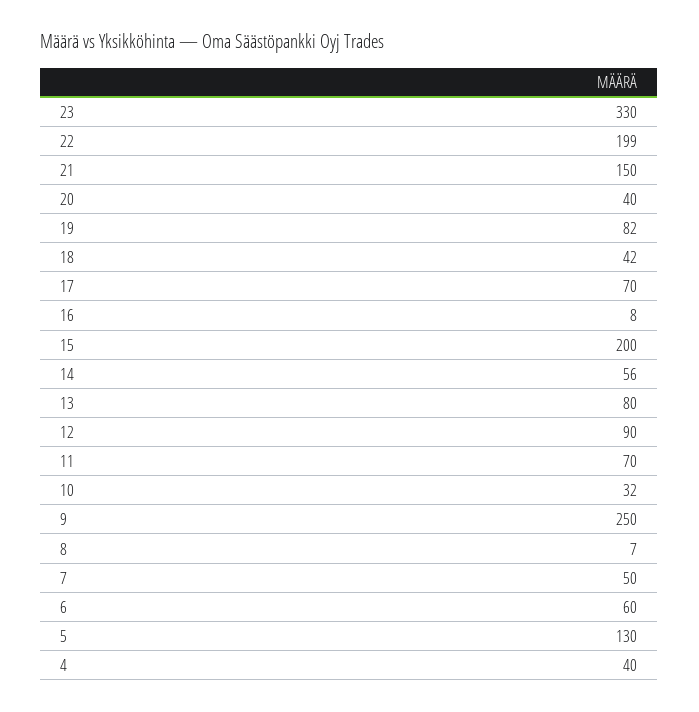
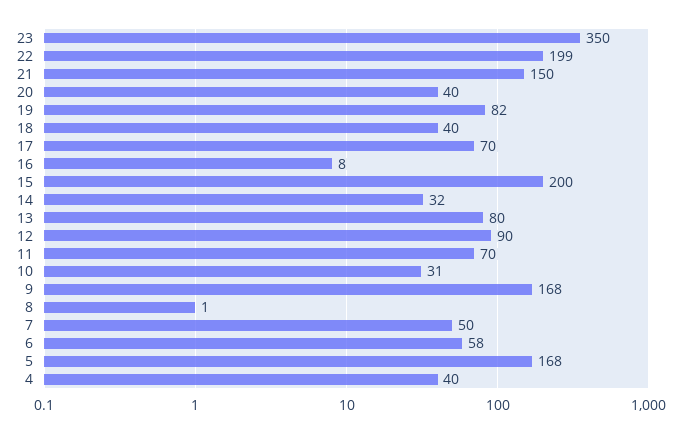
23: 330 -> 350
18: 42 -> 40
14: 56 -> 32
10: 32 -> 31
9: 250 -> 168
8: 7 -> 1
6: 60 -> 58
5: 130 -> 168

